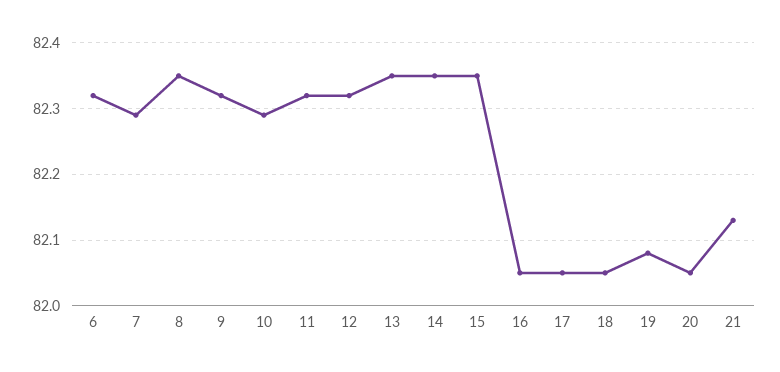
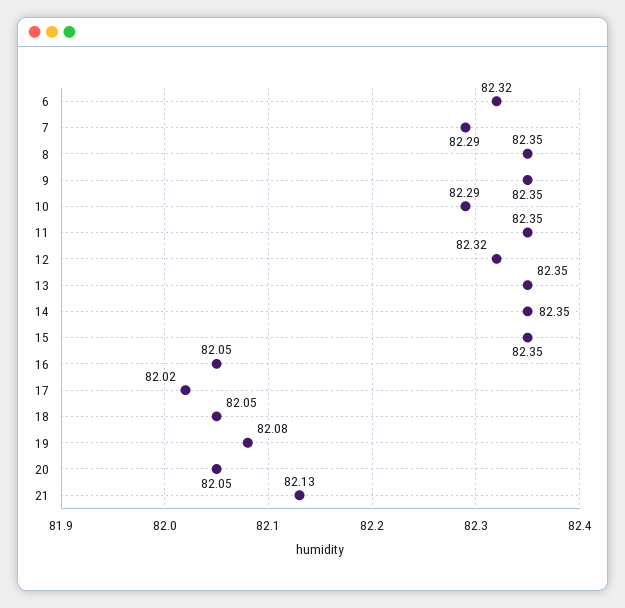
9: 82.32 -> 82.35
11: 82.32 -> 82.35
17: 82.05 -> 82.02

